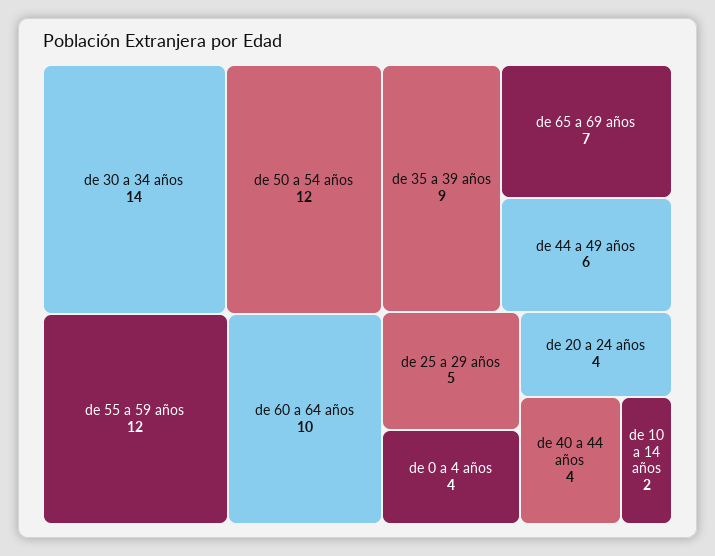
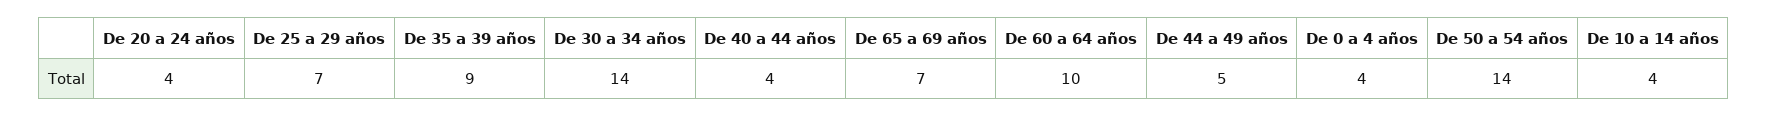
de 50 a 54 años: 12 -> 14
de 55 a 59 años: 12 -> none
de 44 a 49 años: 6 -> 5
de 25 a 29 años: 5 -> 7
de 10 a 14 años: 2 -> 4

